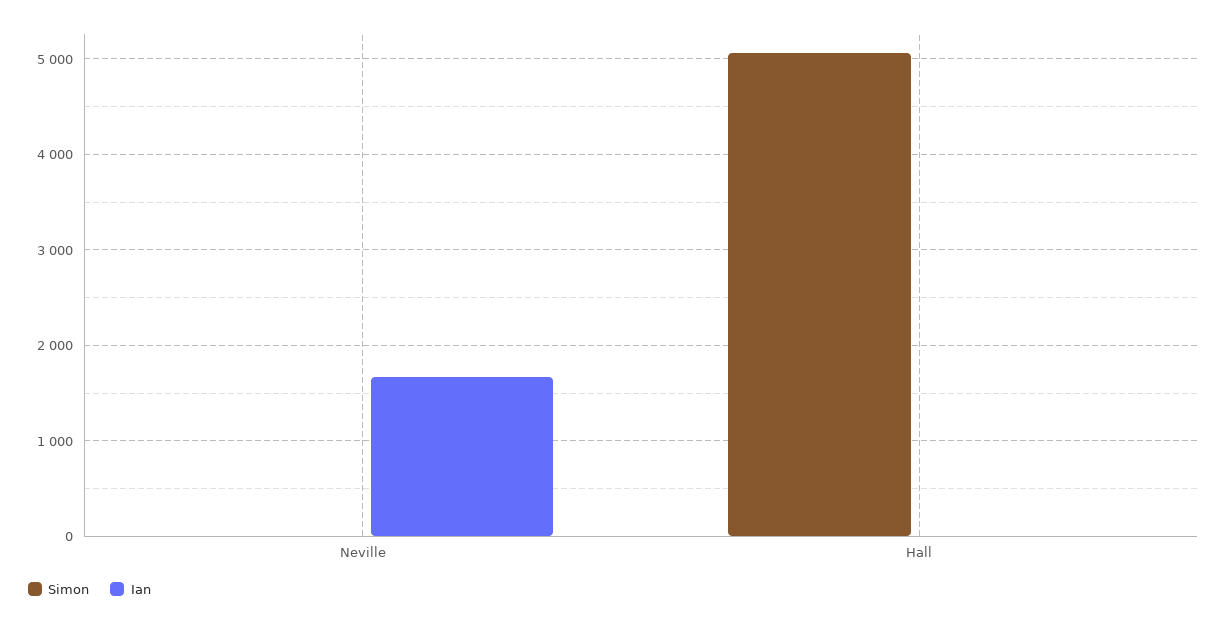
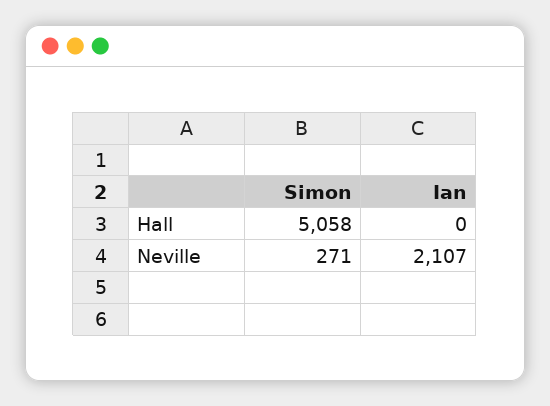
Simon, Neville: 0 -> 271
Ian, Neville: 1700 -> 2107

